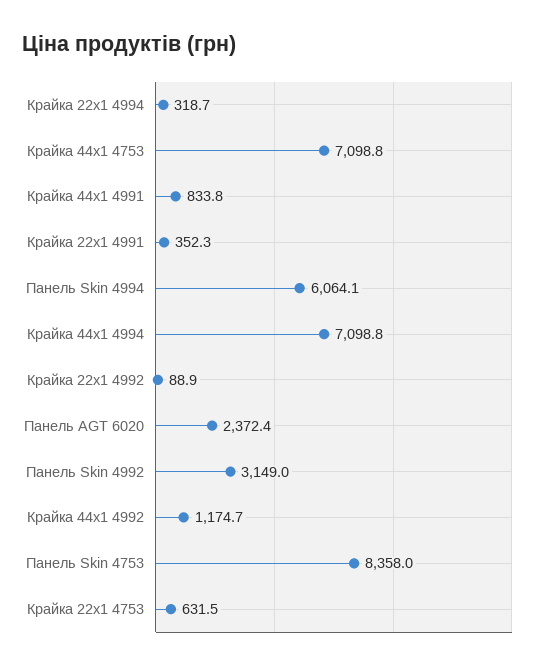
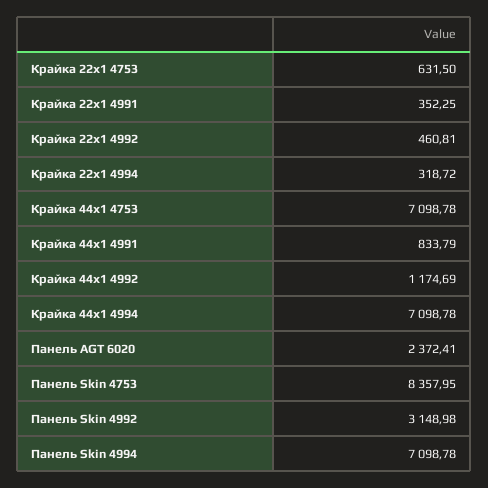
Панель Skin 4994: 6064.1 -> 7098.78
Крайка 22x1 4992: 88.9 -> 460.81

